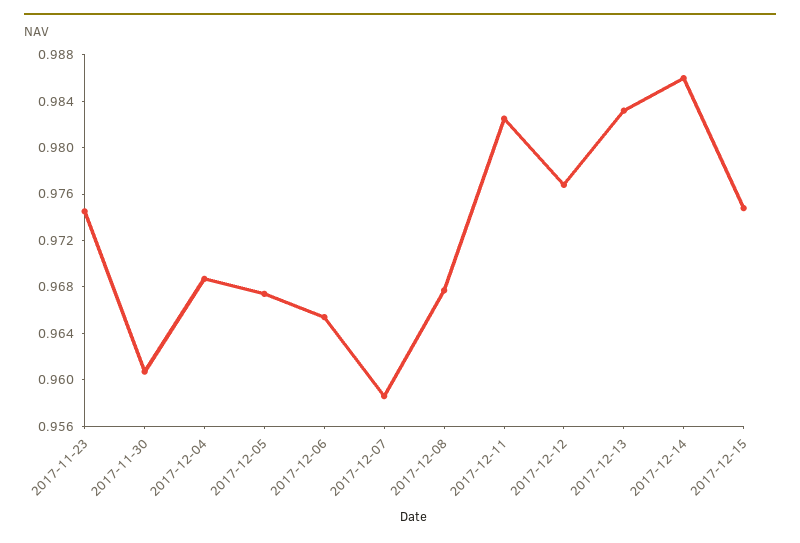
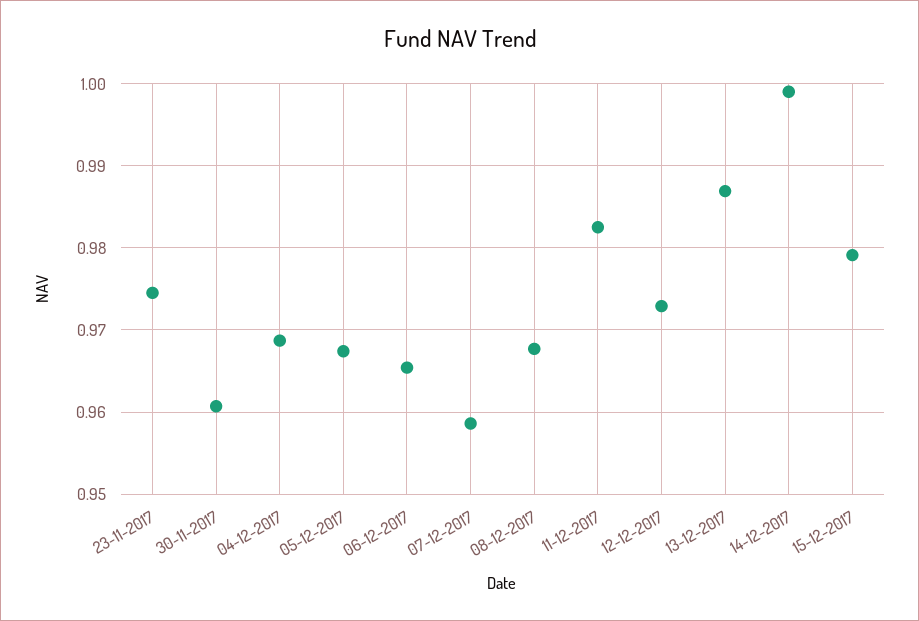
2017-12-12: 0.977 -> 0.973
2017-12-13: 0.983 -> 0.987
2017-12-14: 0.986 -> 0.999
2017-12-15: 0.975 -> 0.979

